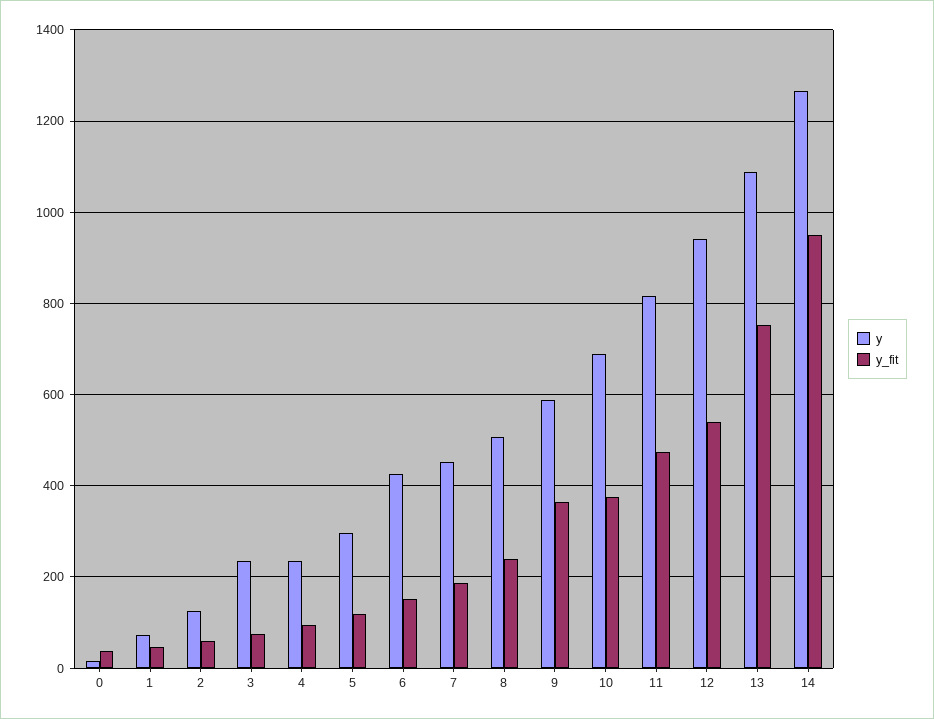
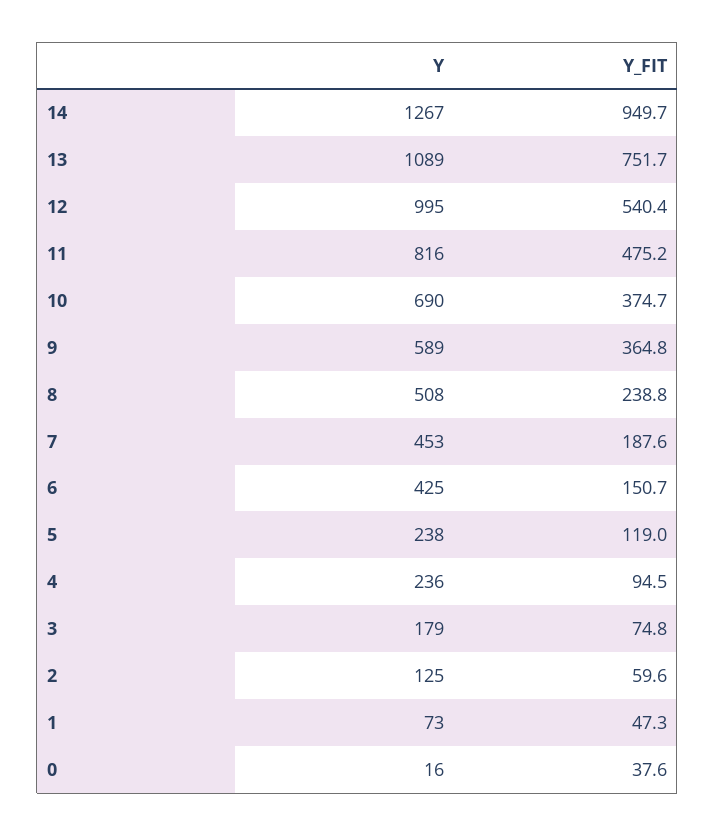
y, 3: 240 -> 179
y, 5: 300 -> 238
y, 12: 940 -> 995

